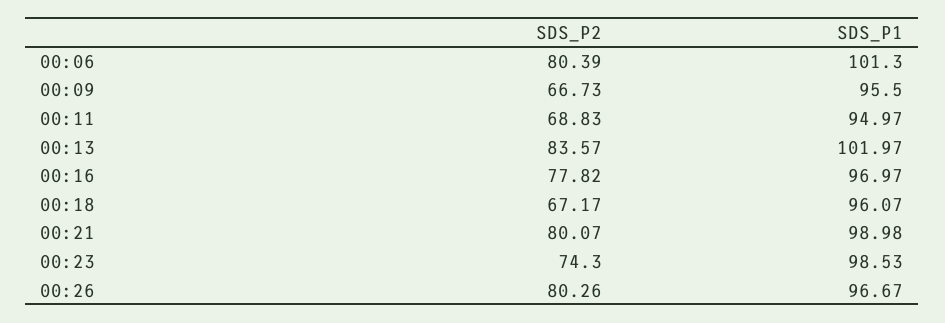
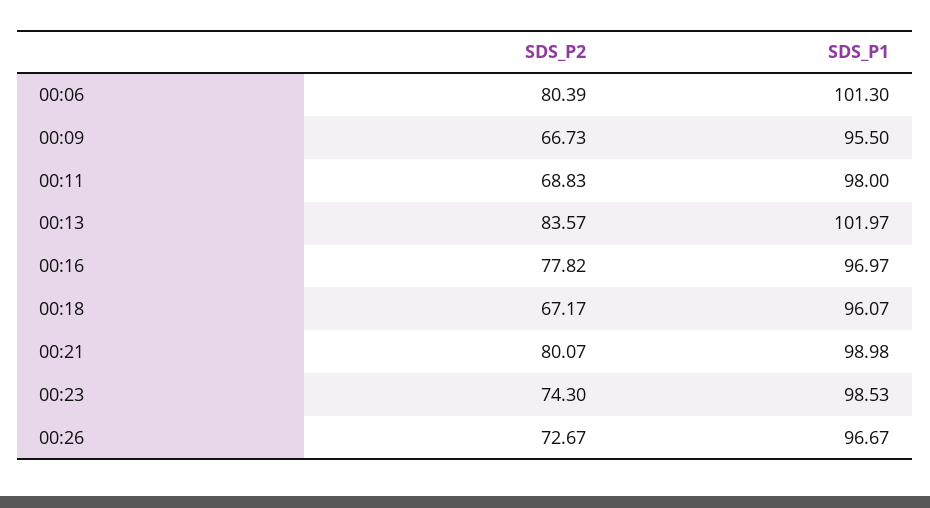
SDS_P1, 00:11: 94.97 -> 98
SDS_P2, 00:26: 80.26 -> 72.67

